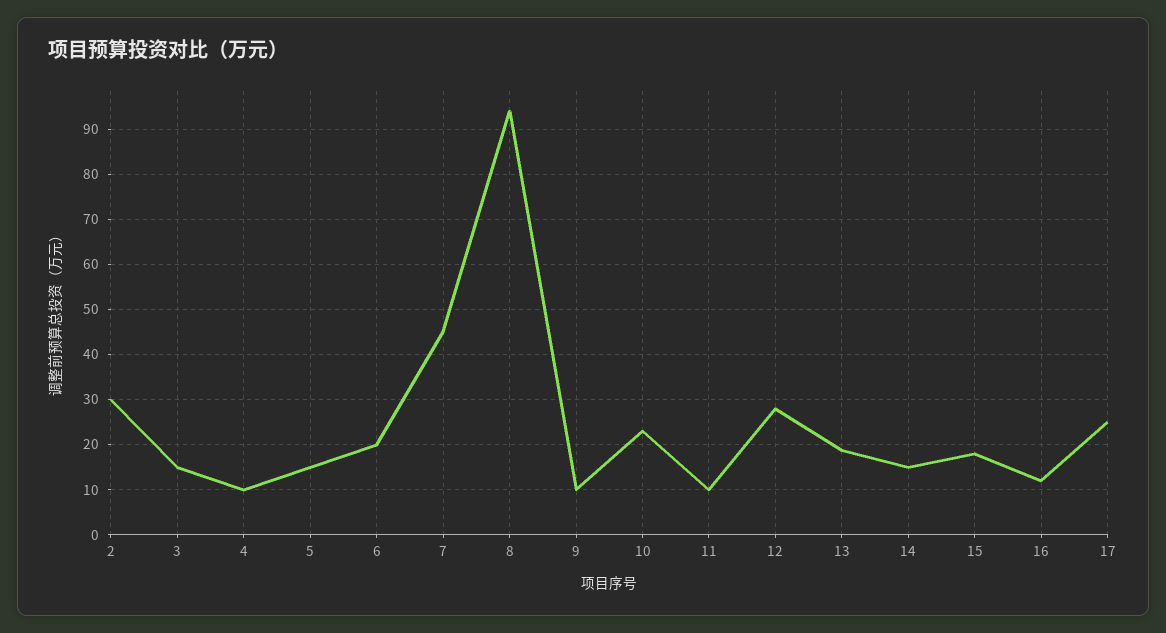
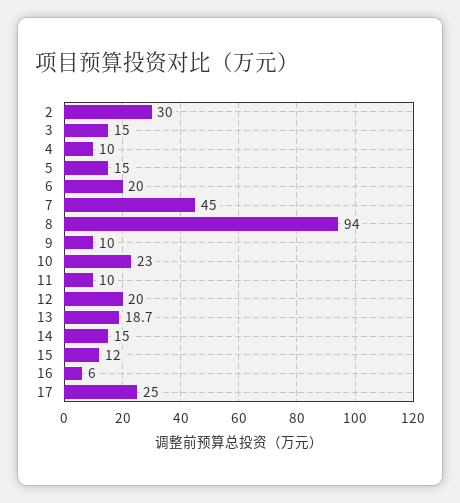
12: 28 -> 20
15: 18 -> 12
16: 12 -> 6

